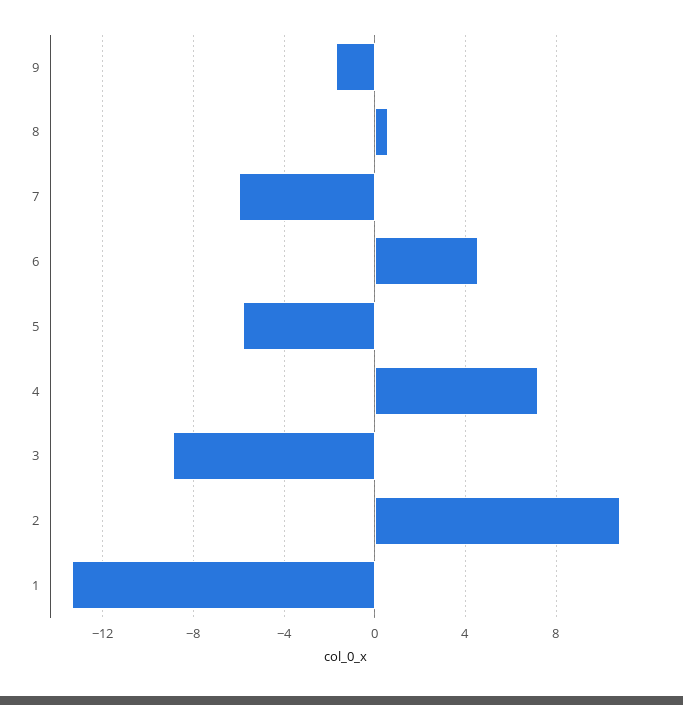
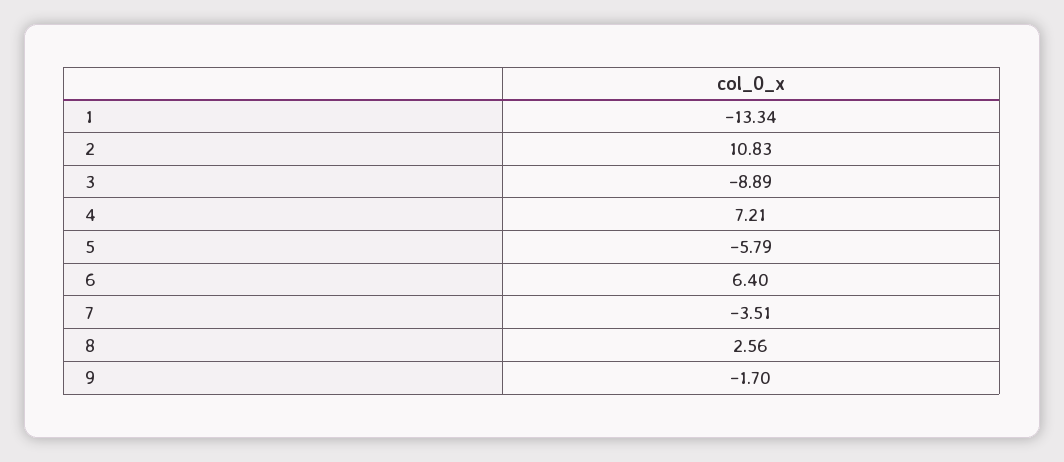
8: 0.5 -> 2.56
7: -6 -> -3.51
6: 4.5 -> 6.4

